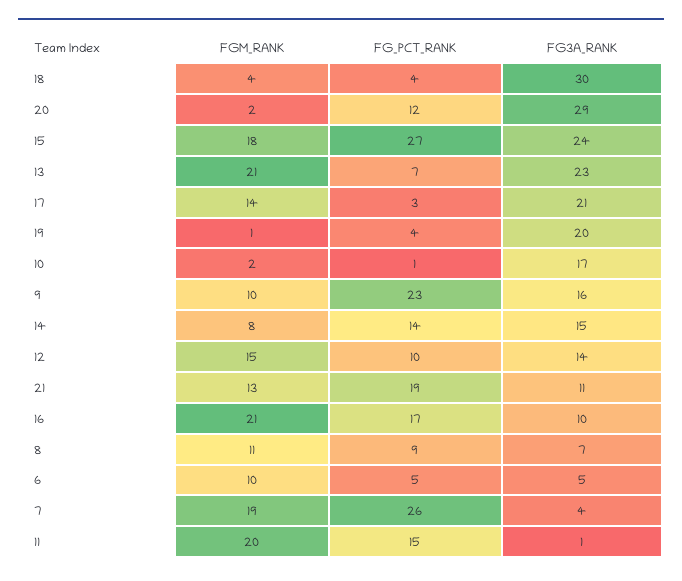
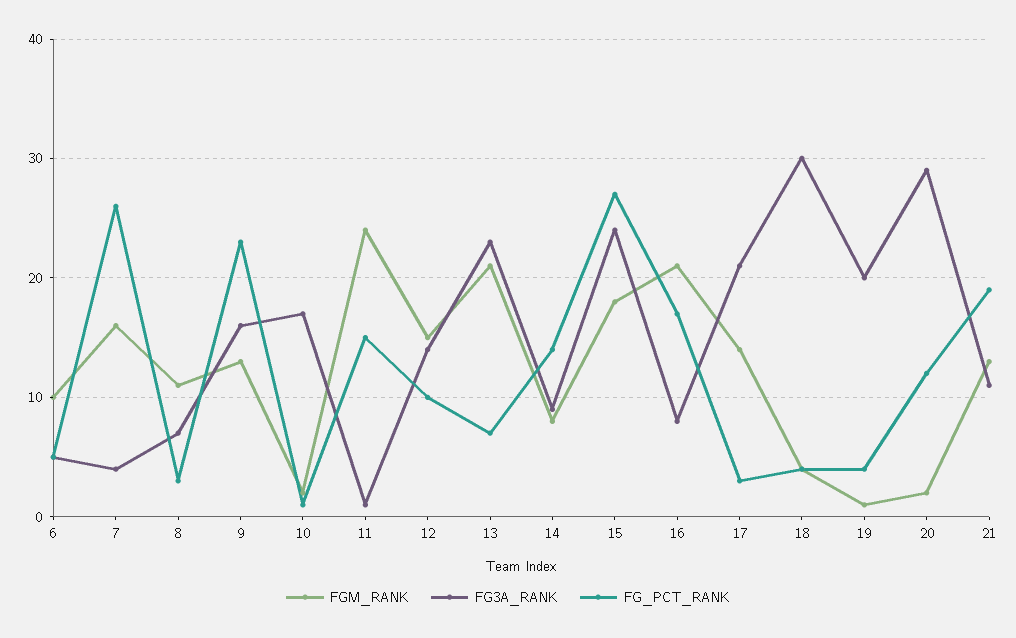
FGM_RANK, 9: 10 -> 13
FG3A_RANK, 14: 15 -> 9
FG3A_RANK, 16: 10 -> 8
FG_PCT_RANK, 8: 9 -> 3
FGM_RANK, 7: 19 -> 16
FGM_RANK, 11: 20 -> 24

